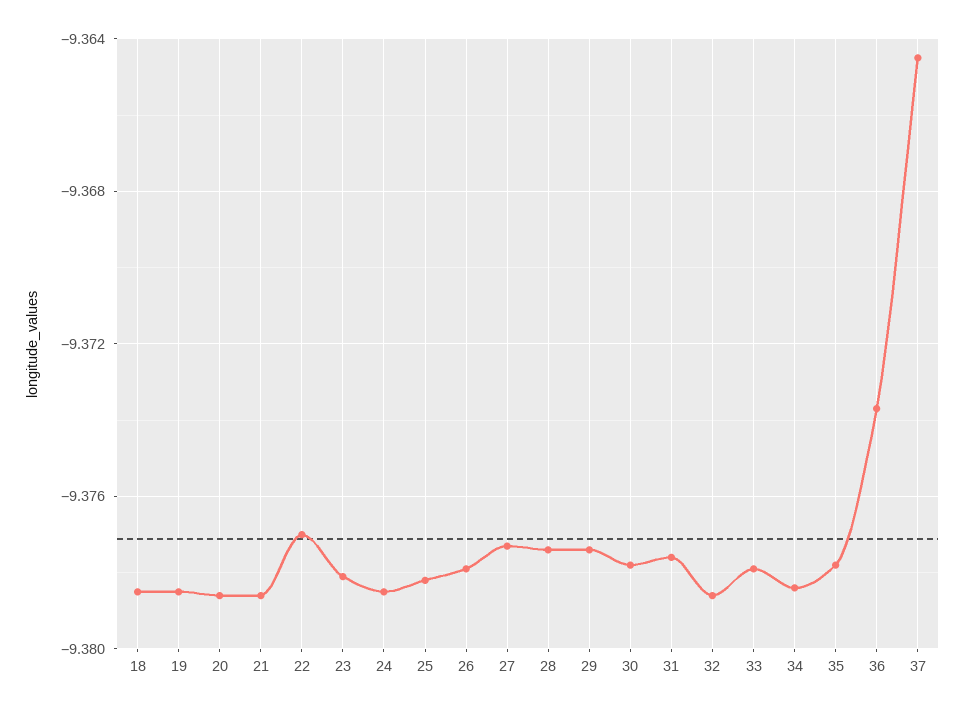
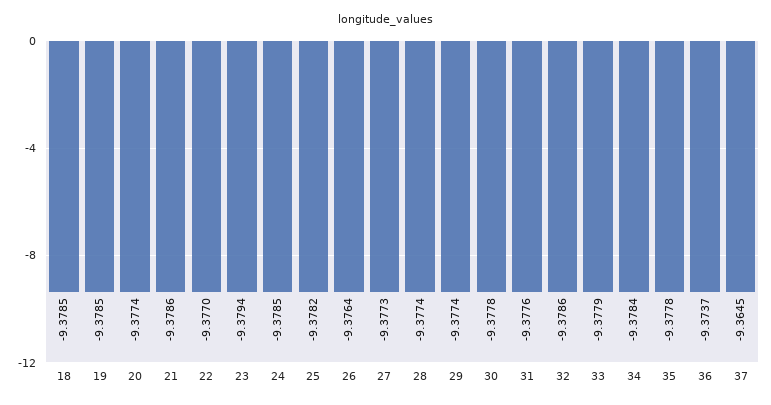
20: -9.3785 -> -9.3774
23: -9.378 -> -9.3794
26: -9.378 -> -9.3764

